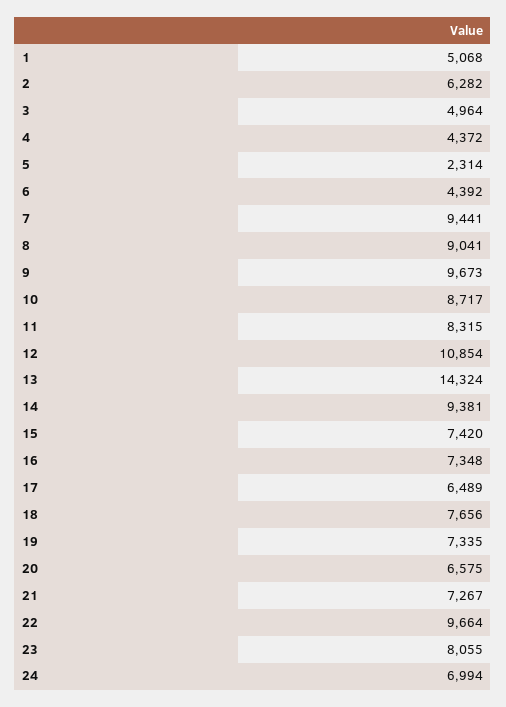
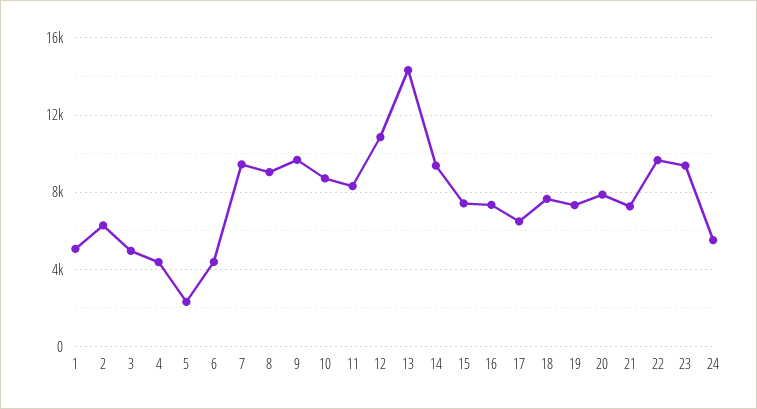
20: 6575 -> 8000
23: 8055 -> 9500
24: 6994 -> 5500

